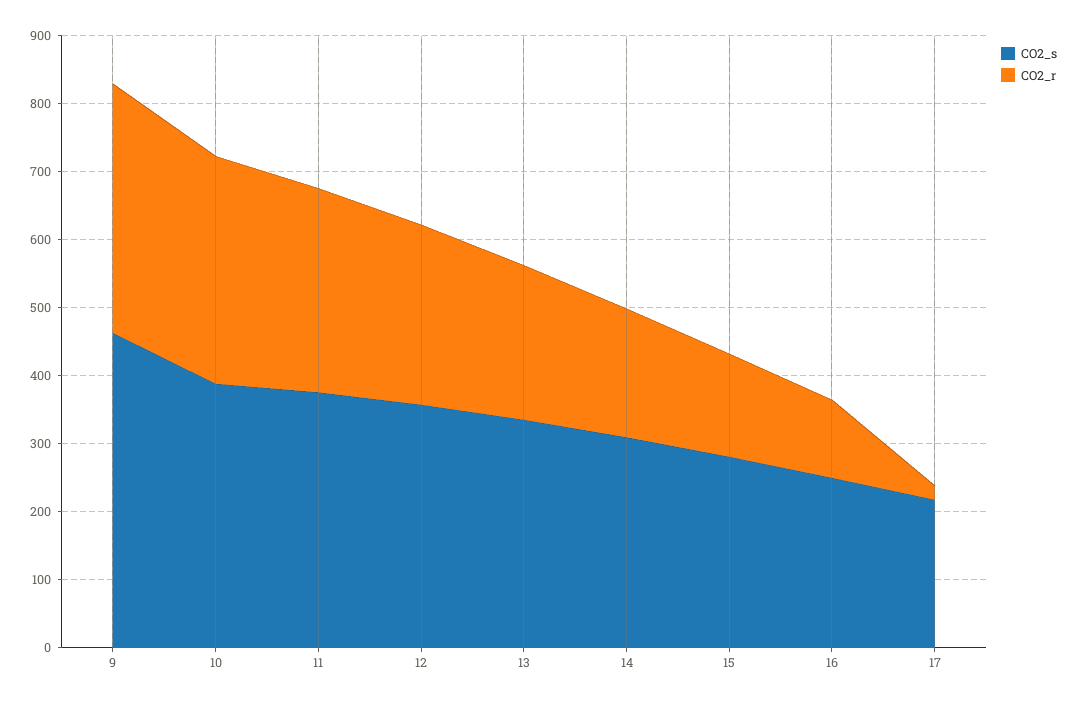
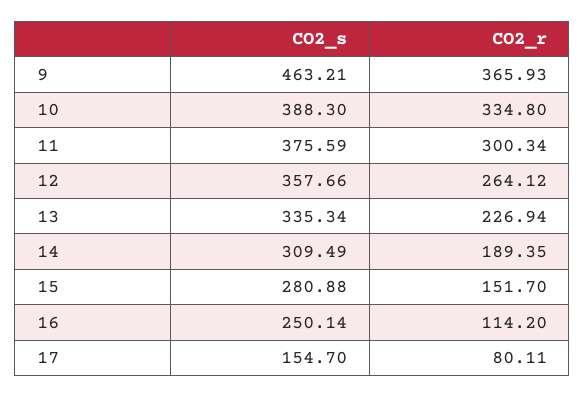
CO2_s, 17: 220 -> 154.7
CO2_r, 17: 20 -> 80.11

